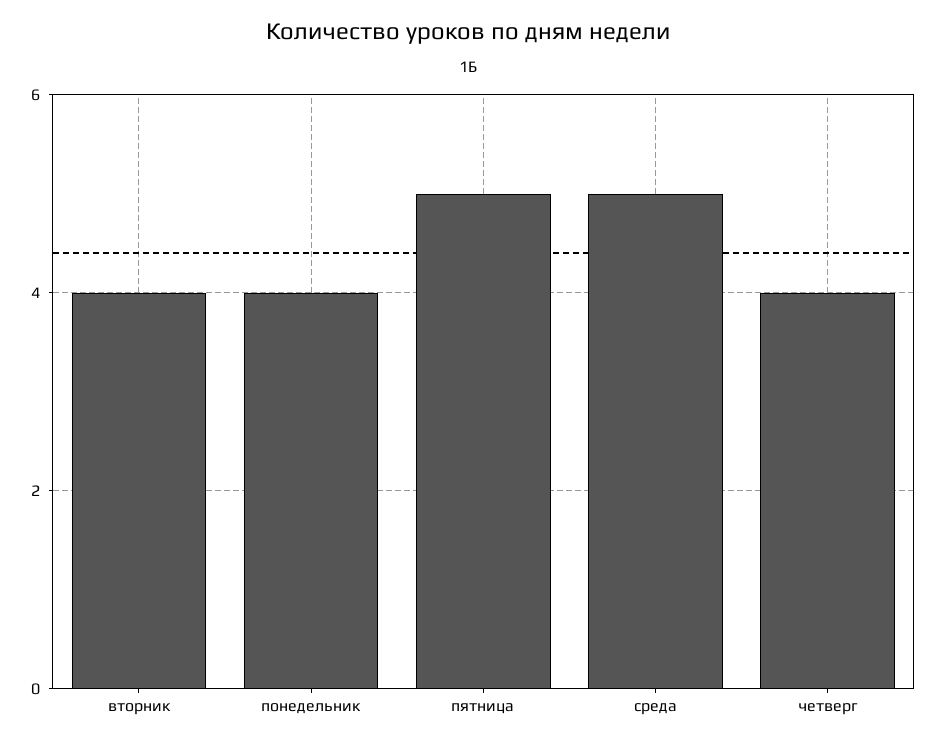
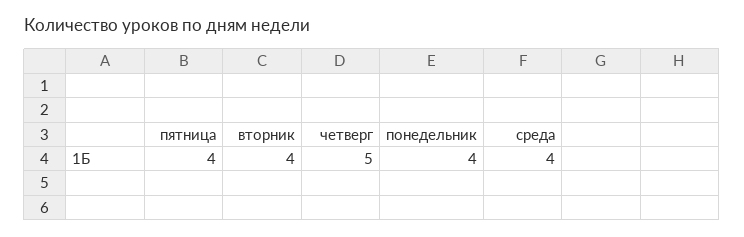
пятница: 5 -> 4
среда: 5 -> 4
четверг: 4 -> 5

